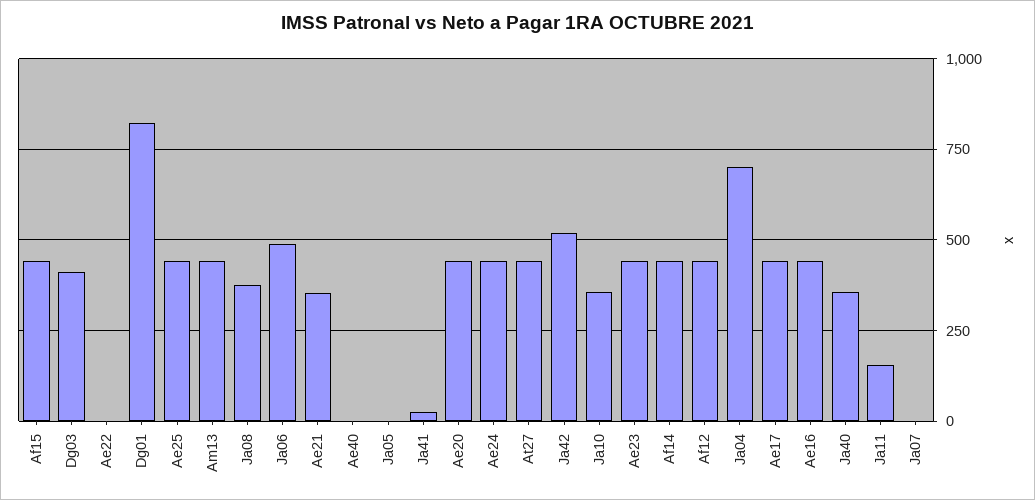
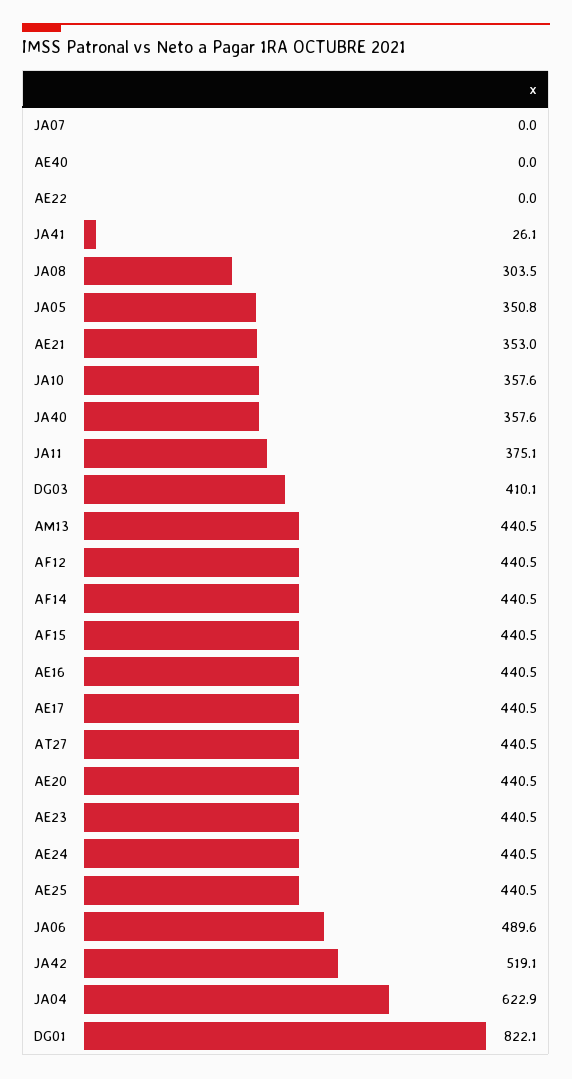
Ja08: 375 -> 303.5
Ja05: 0 -> 350.8
Ja04: 700 -> 622.9
Ja11: 150 -> 375.1

